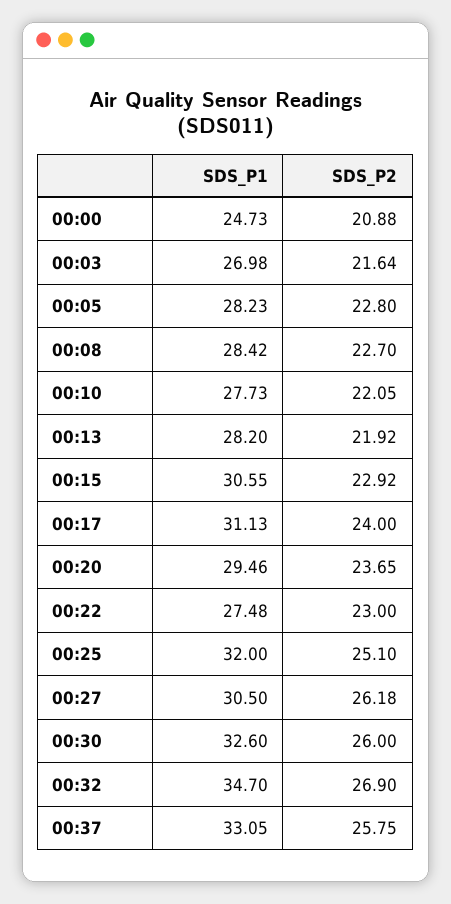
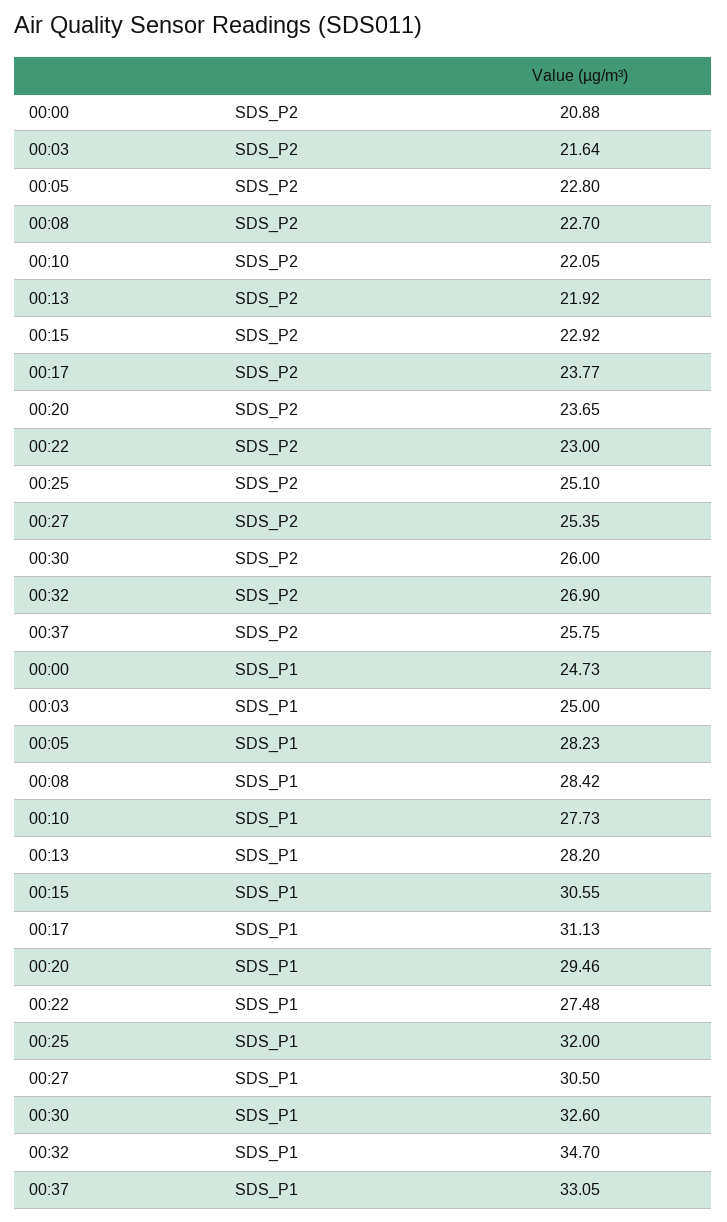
SDS_P1, 00:03: 26.98 -> 25
SDS_P2, 00:17: 24 -> 23.77
SDS_P2, 00:27: 26.18 -> 25.35

